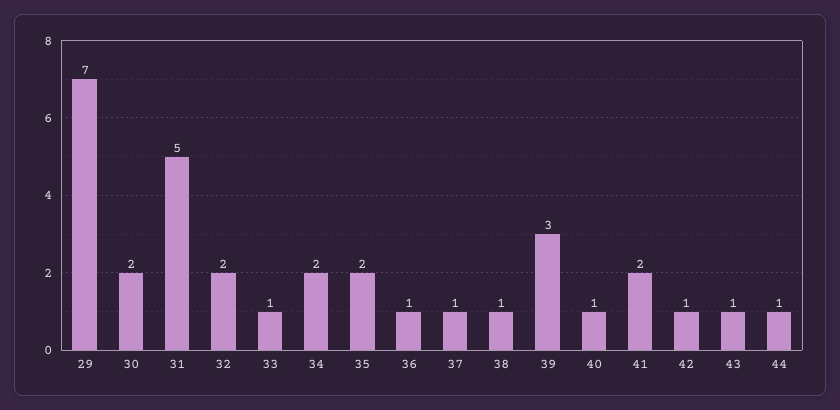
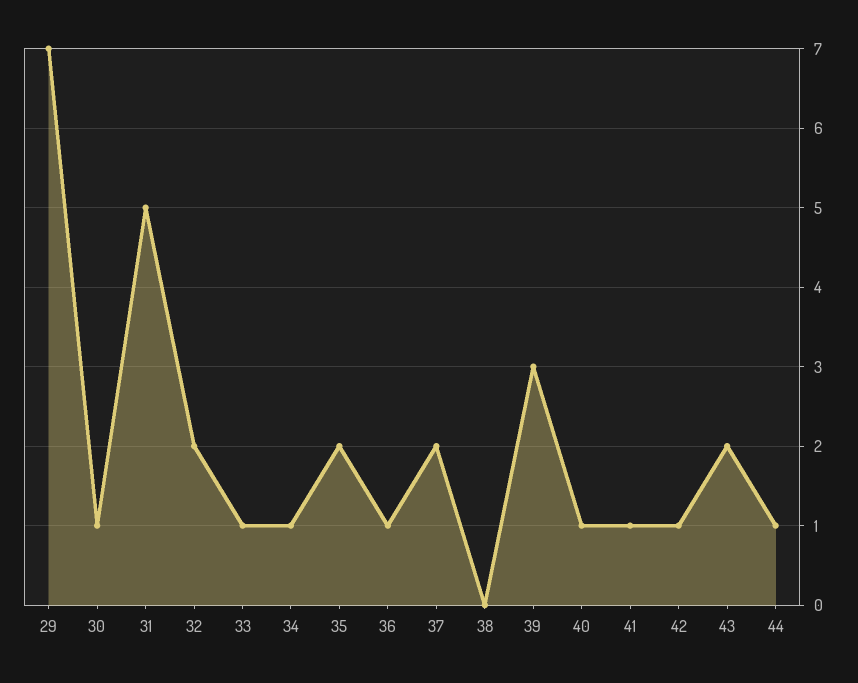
30: 2 -> 1
34: 2 -> 1
37: 1 -> 2
38: 1 -> 0
41: 2 -> 1
43: 1 -> 2

